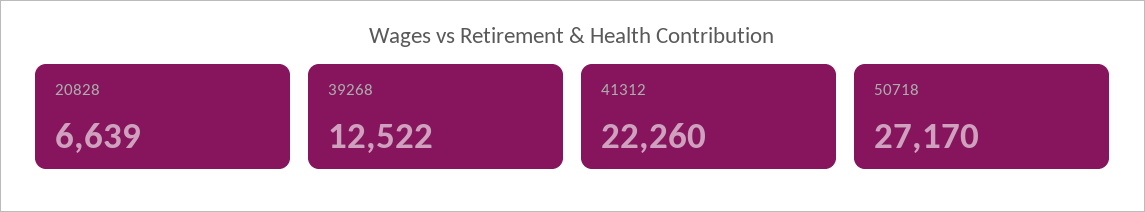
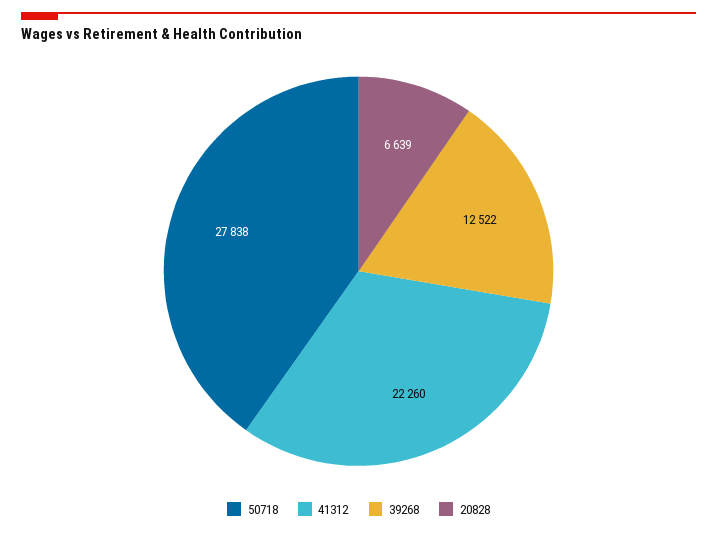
50718: 27170 -> 27838

